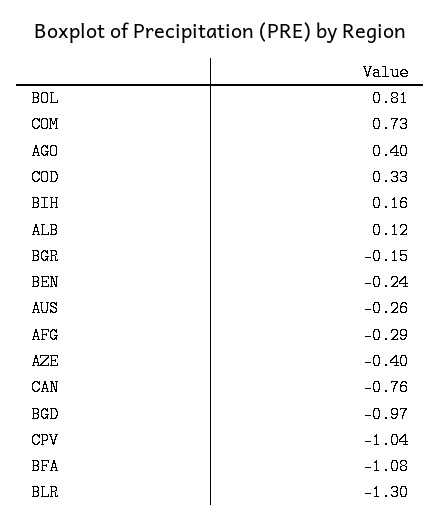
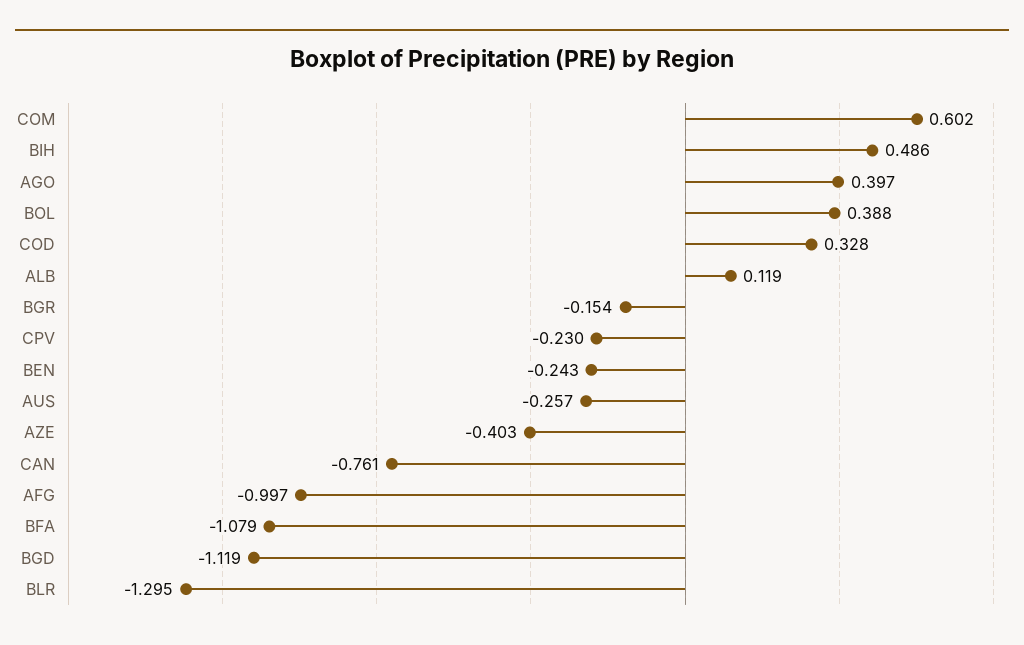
BOL: 0.81 -> 0.388
COM: 0.73 -> 0.602
BIH: 0.16 -> 0.486
AFG: -0.29 -> -0.997
BGD: -0.97 -> -1.119
CPV: -1.04 -> -0.23

